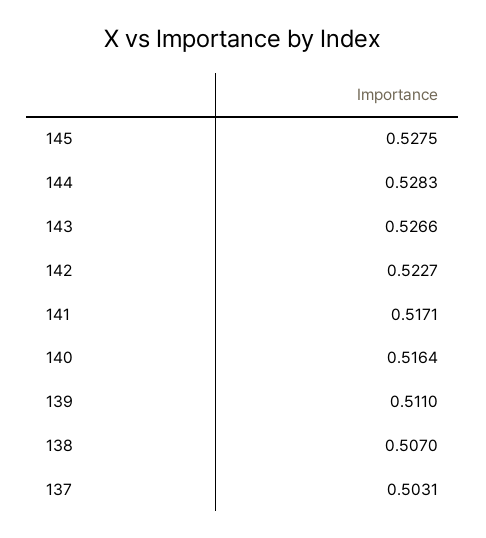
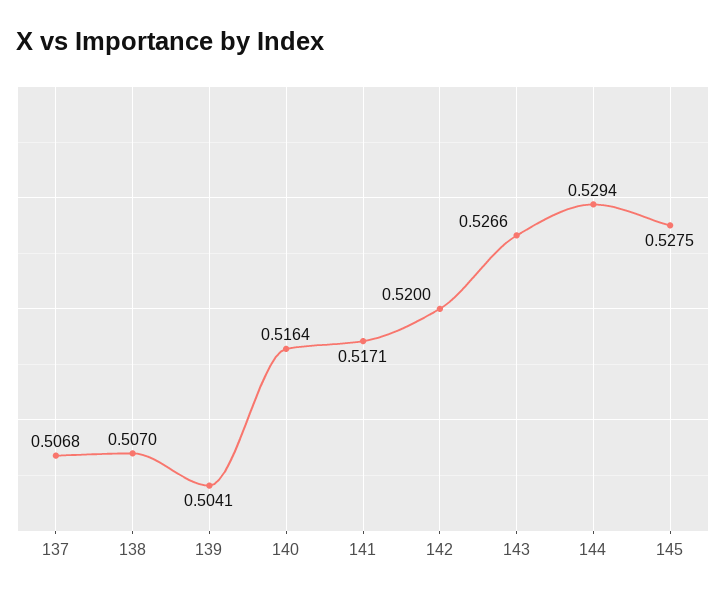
144: 0.5283 -> 0.5294
142: 0.5227 -> 0.52
139: 0.511 -> 0.5041
137: 0.5031 -> 0.5068

